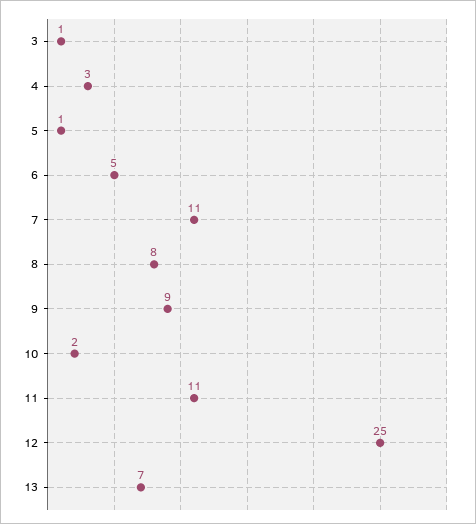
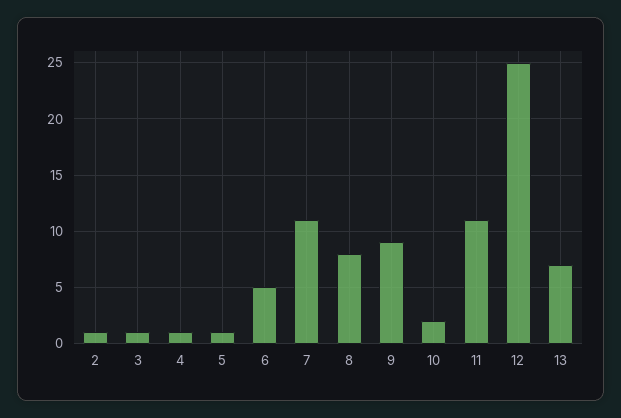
4: 3 -> 1
2: none -> 1

